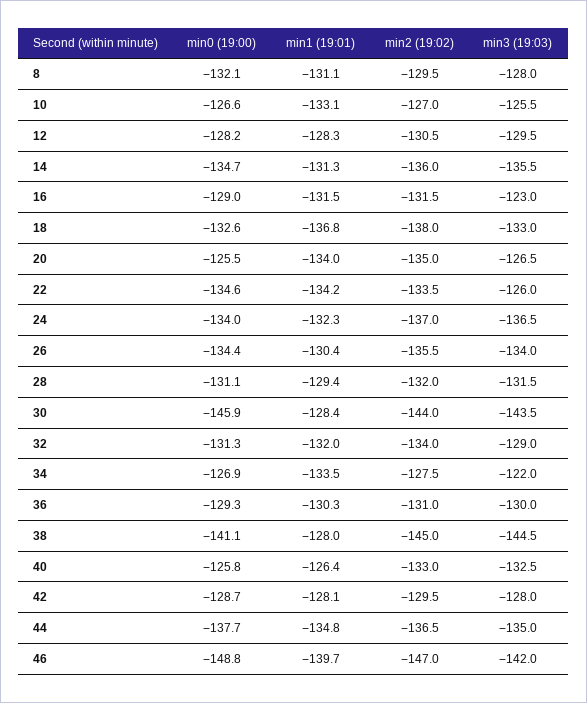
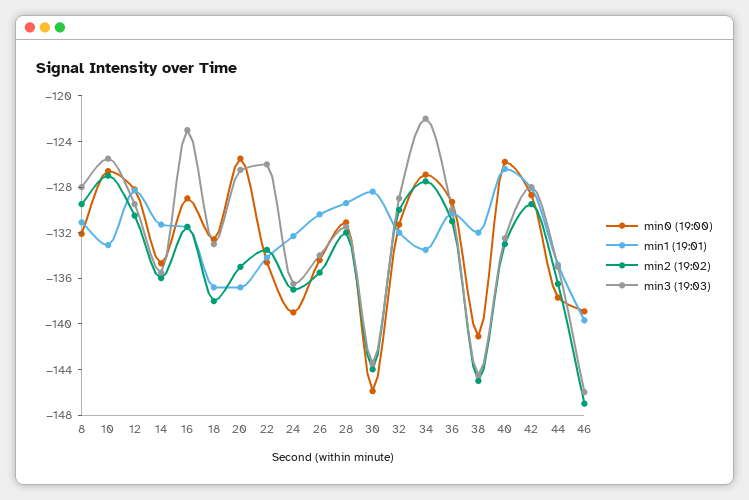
min1 (19:01), 20: -134 -> -137
min0 (19:00), 24: -134 -> -139
min2 (19:02), 32: -134 -> -130
min1 (19:01), 38: -128 -> -132
min0 (19:00), 46: -148.8 -> -139
min3 (19:03), 46: -142 -> -146

